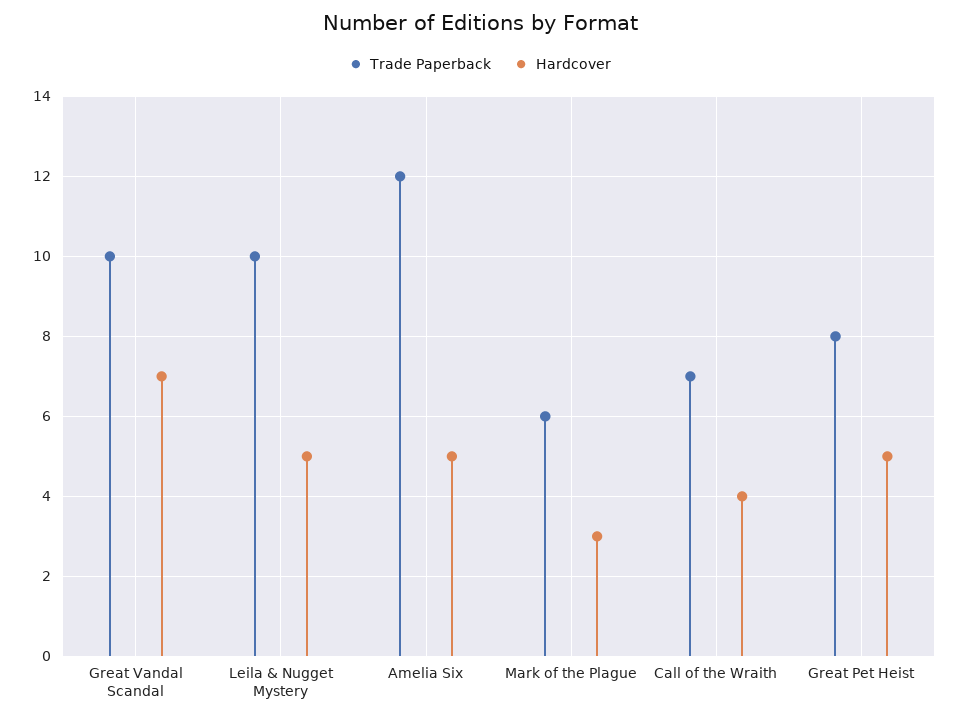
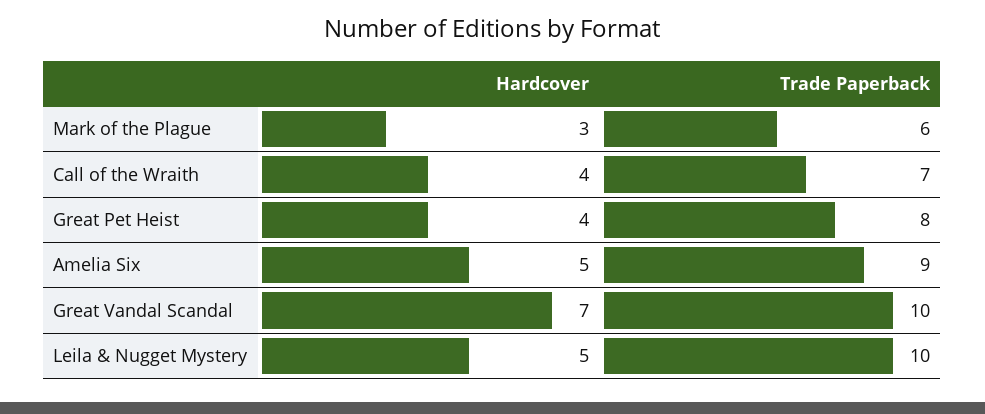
Trade Paperback, Amelia Six: 12 -> 9
Hardcover, Great Pet Heist: 5 -> 4

